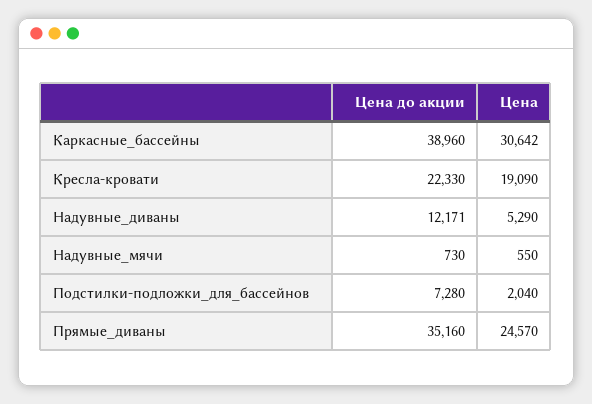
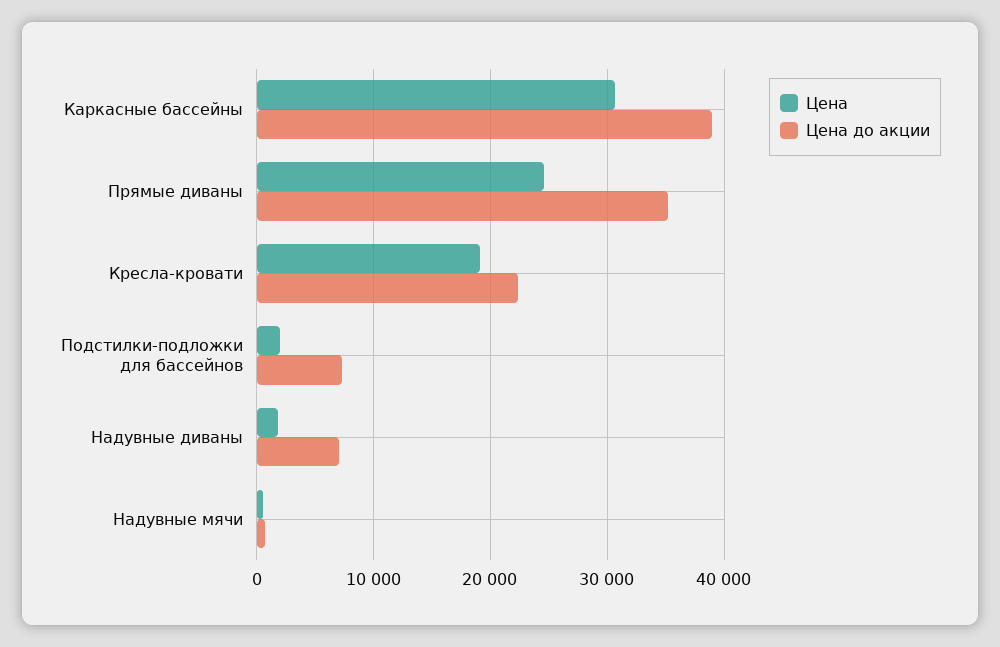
Цена до акции, Надувные_диваны: 12171 -> 7000
Цена, Надувные_диваны: 5290 -> 2000

